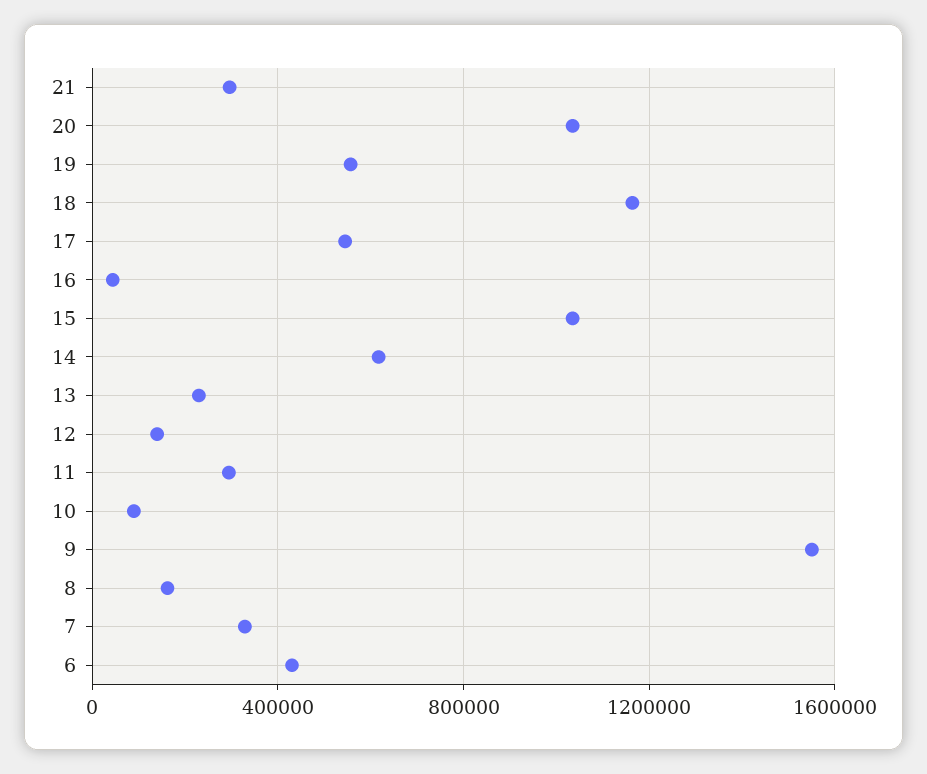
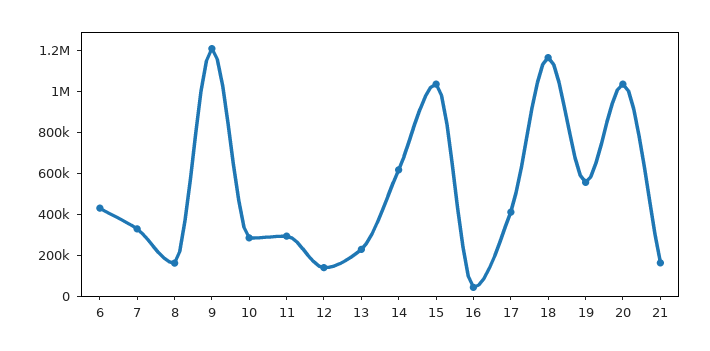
21: 300000 -> 150000
17: 550000 -> 400000
10: 100000 -> 300000
9: 1550000 -> 1200000

